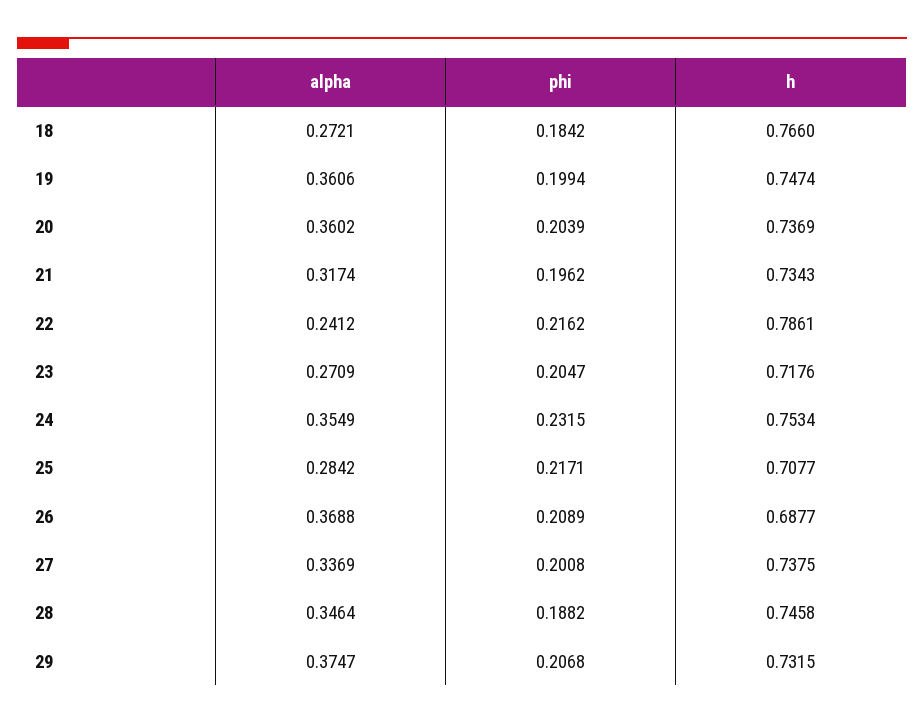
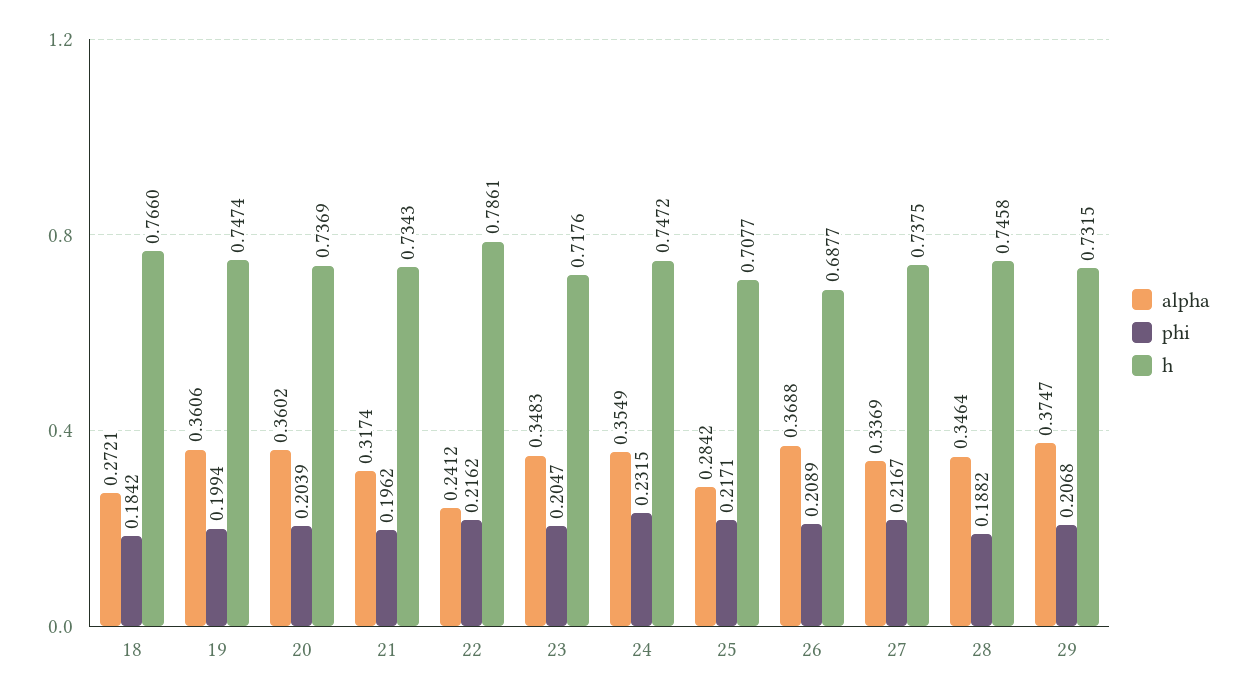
alpha, 23: 0.2709 -> 0.3483
h, 24: 0.7534 -> 0.7472
phi, 27: 0.2008 -> 0.2167

